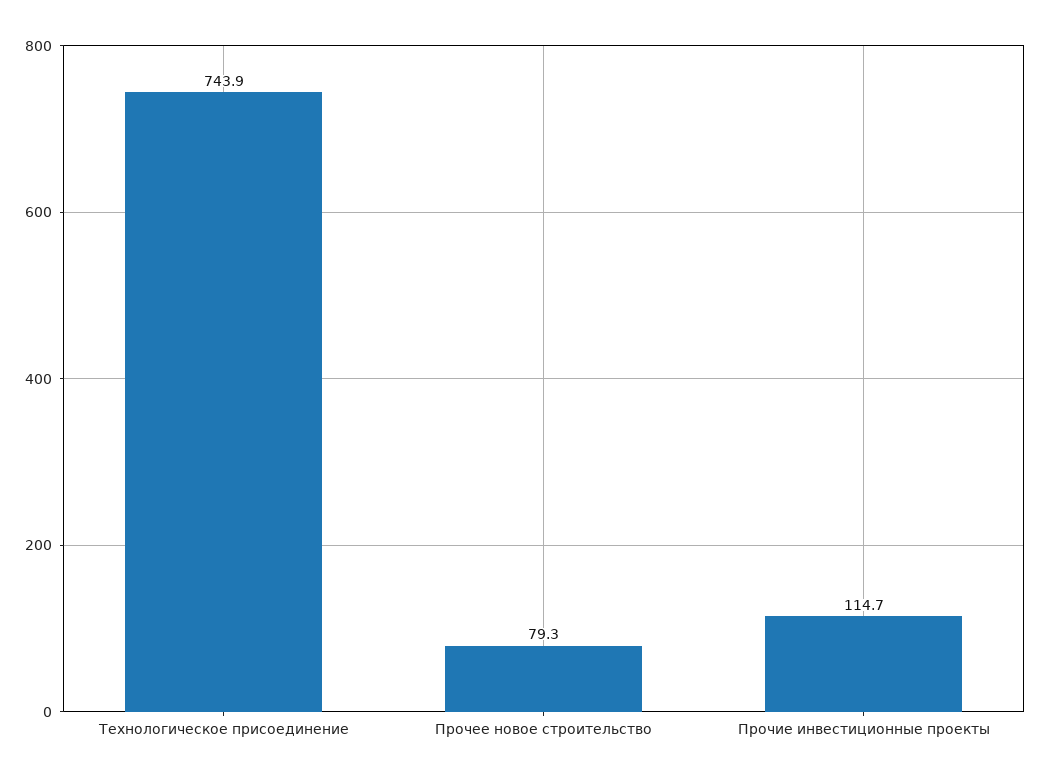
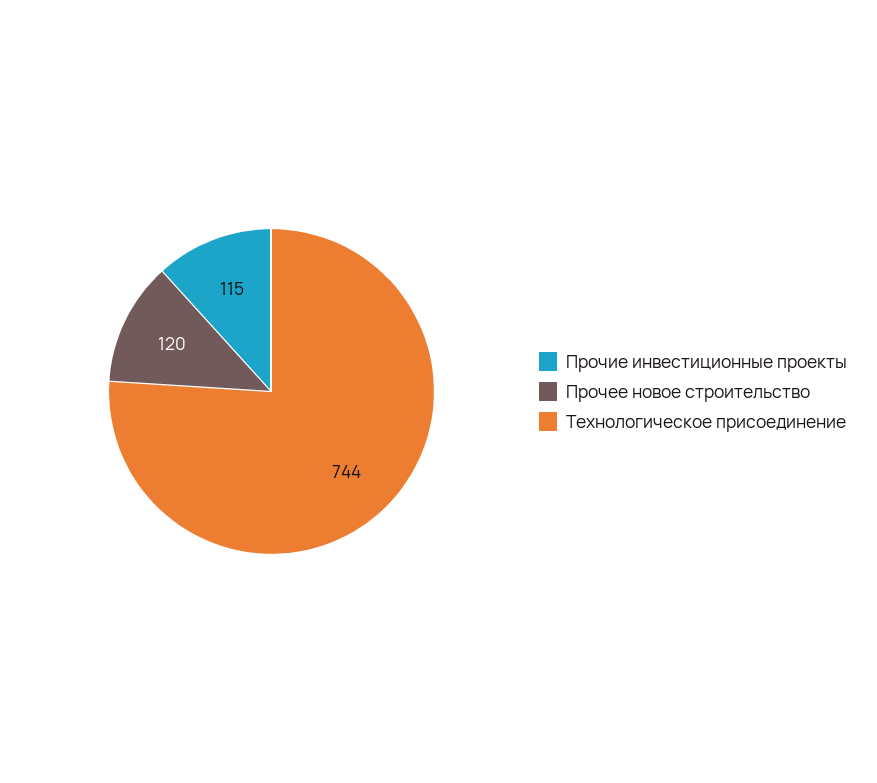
Прочее новое строительство: 79.3 -> 120

